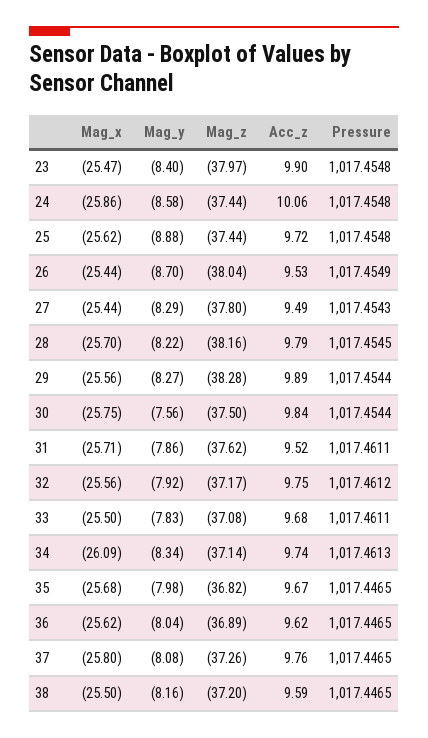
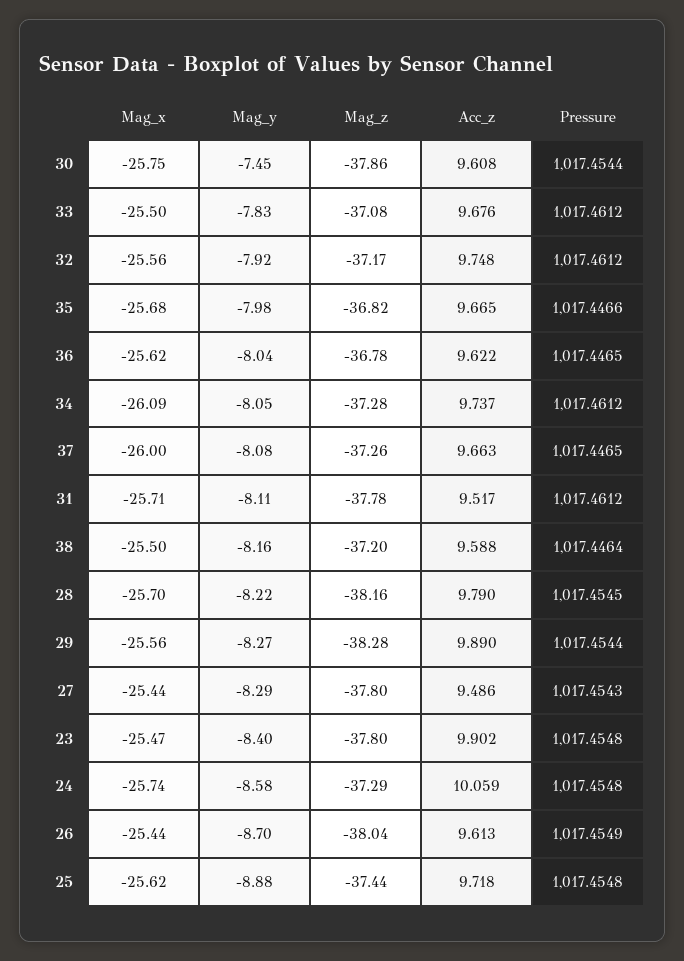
Mag_z, 23: -37.97 -> -37.8
Mag_x, 24: -25.86 -> -25.74
Mag_z, 24: -37.44 -> -37.29
Acc_z, 26: 9.53 -> 9.613
Mag_y, 30: -7.56 -> -7.45
Mag_z, 30: -37.5 -> -37.86
Acc_z, 30: 9.84 -> 9.608
Mag_y, 31: -7.86 -> -8.11
Mag_z, 31: -37.62 -> -37.78
Pressure, 31: 1017.4611 -> 1017.4612
Pressure, 33: 1017.4611 -> 1017.4612
Mag_y, 34: -8.34 -> -8.05
Mag_z, 34: -37.14 -> -37.28
Pressure, 34: 1017.4613 -> 1017.4612
Pressure, 35: 1017.4465 -> 1017.4466
Mag_z, 36: -36.89 -> -36.78
Mag_x, 37: -25.8 -> -26
Acc_z, 37: 9.76 -> 9.663
Pressure, 38: 1017.4465 -> 1017.4464

